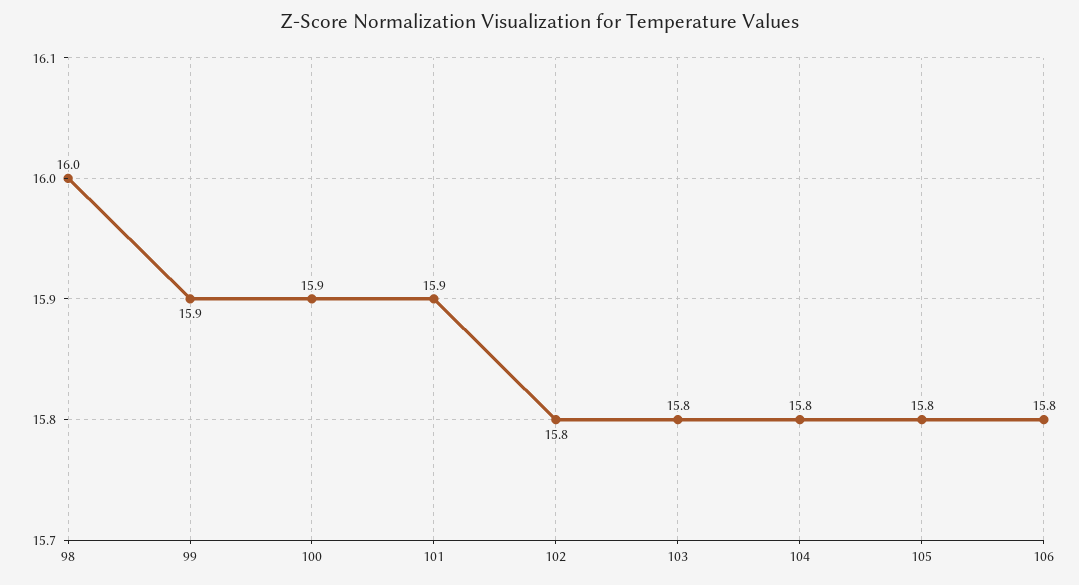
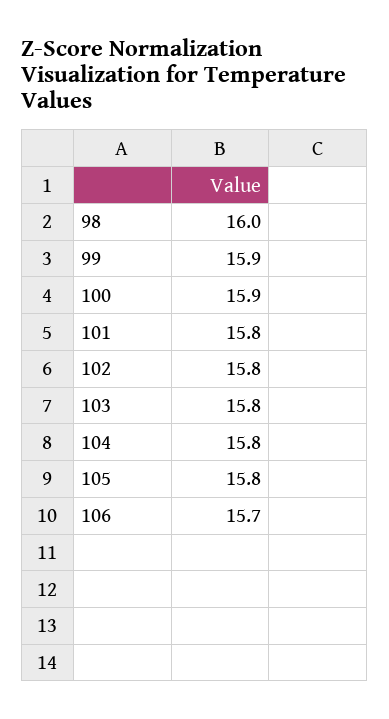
101: 15.9 -> 15.8
106: 15.8 -> 15.7

